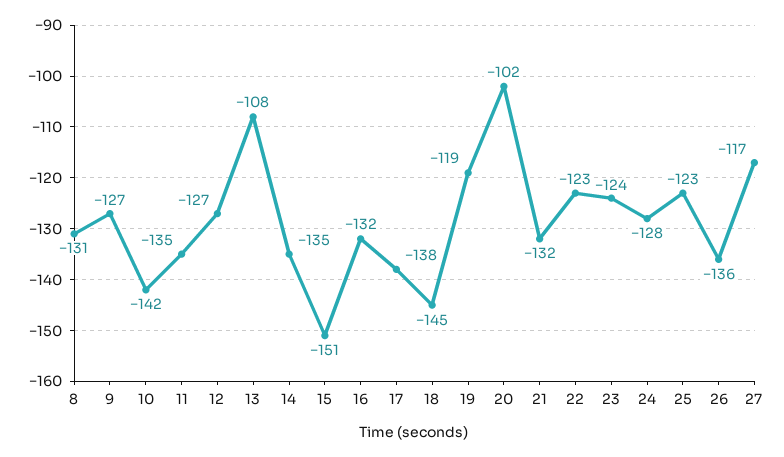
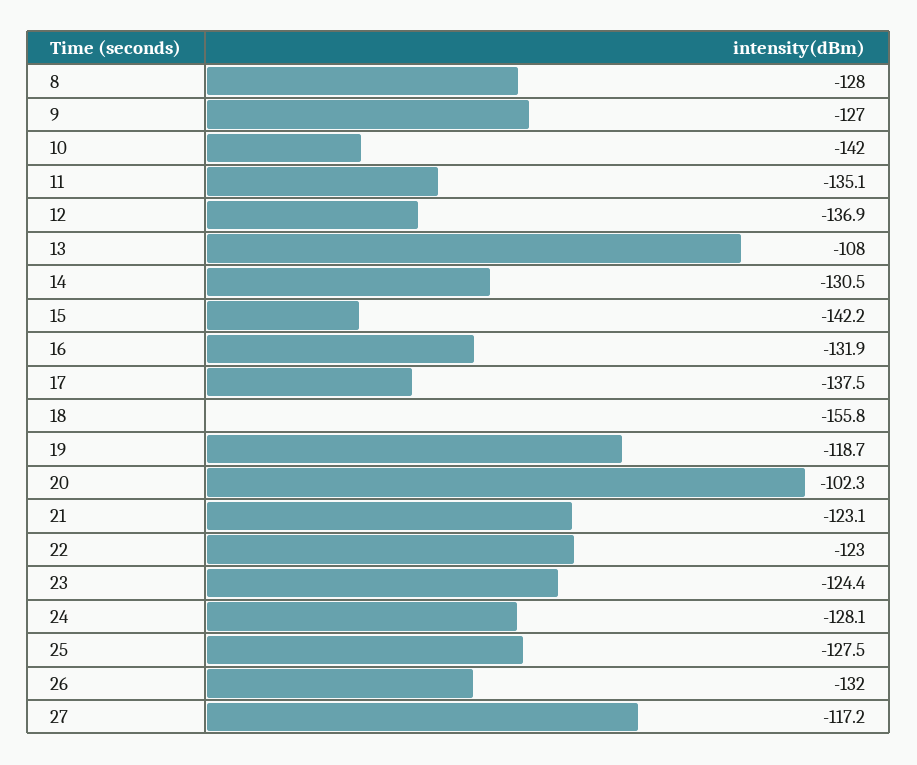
8: -131 -> -128
12: -127 -> -136.9
14: -135 -> -130.5
15: -151 -> -142.2
18: -145 -> -155.8
21: -132 -> -123.1
25: -123 -> -127.5
26: -136 -> -132

